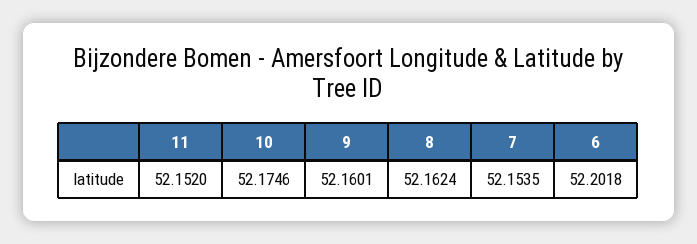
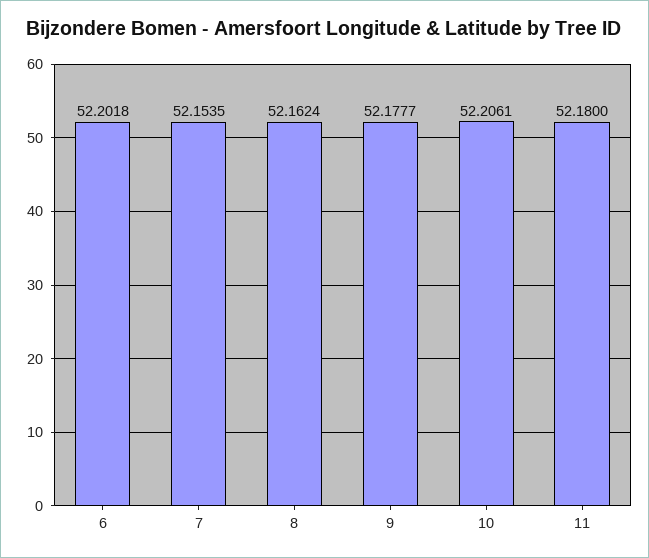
11: 52.152 -> 52.18
10: 52.1746 -> 52.2061
9: 52.1601 -> 52.1777

